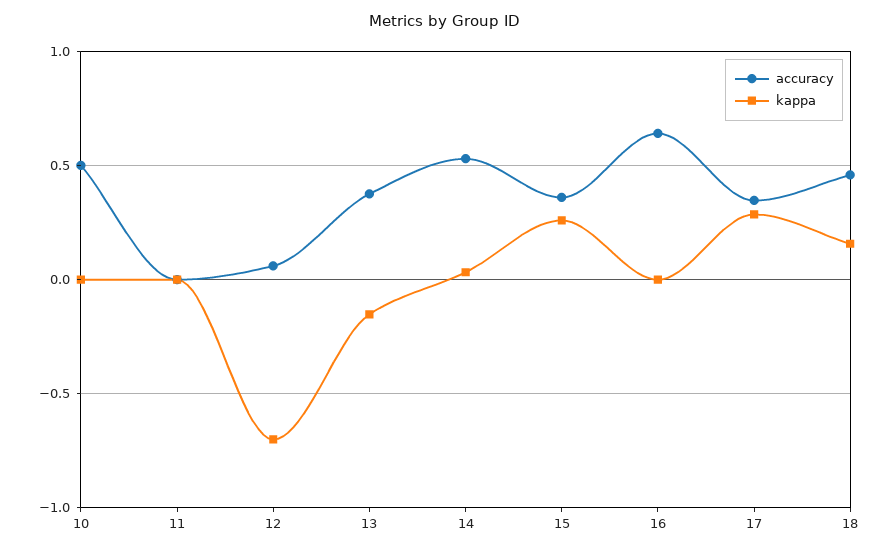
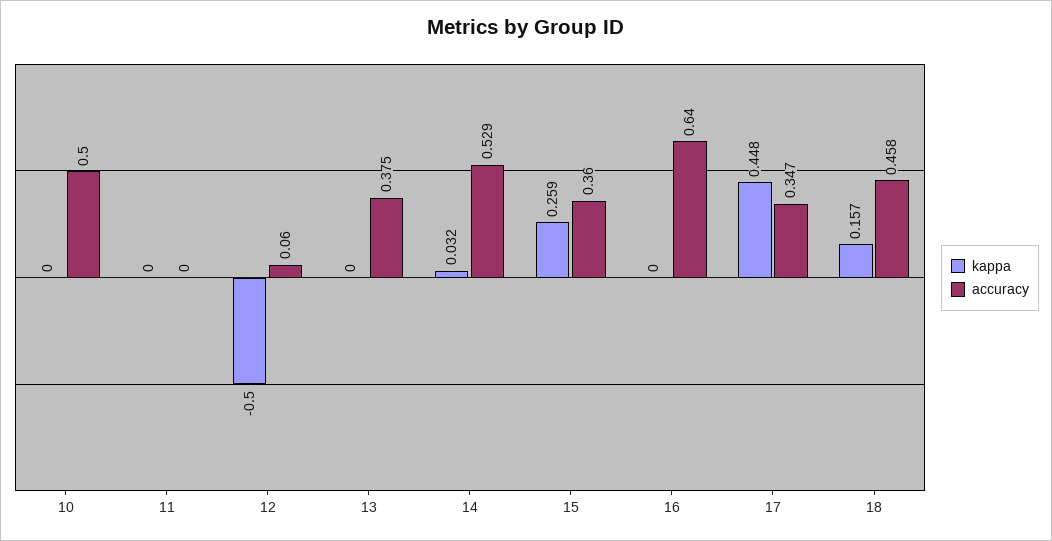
kappa, 12: -0.7 -> -0.5
kappa, 13: -0.15 -> 0
kappa, 17: 0.3 -> 0.448

